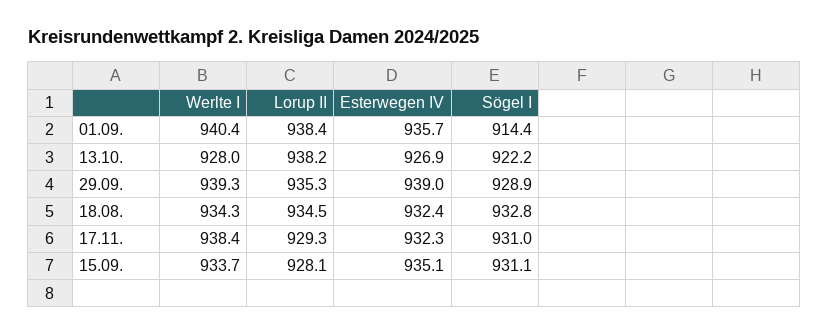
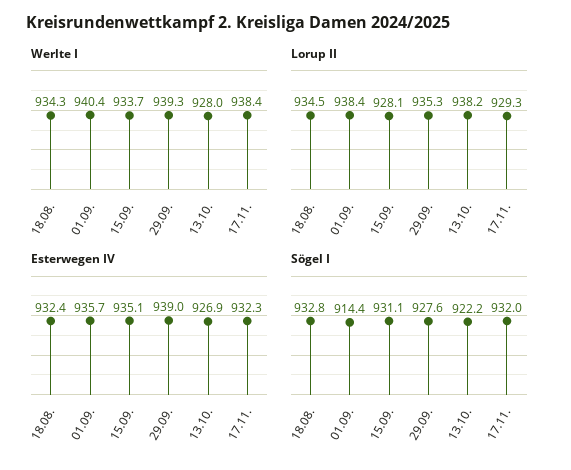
Sögel I, 29.09.: 928.9 -> 927.6
Sögel I, 17.11.: 931 -> 932

